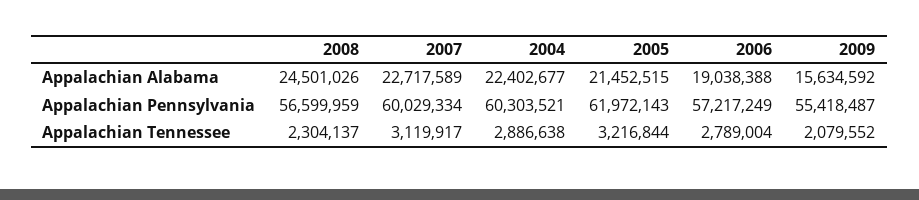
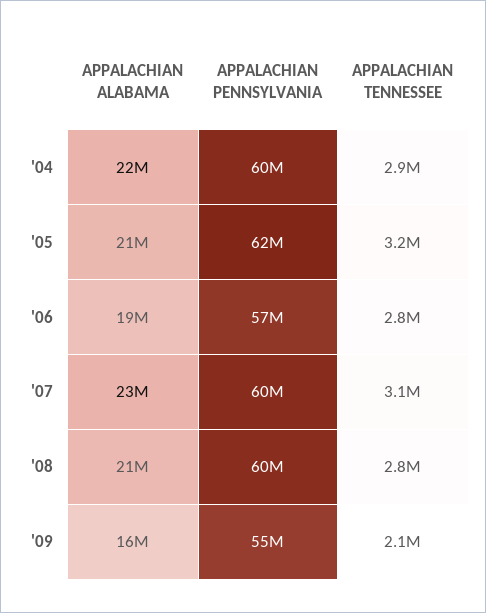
2008, Appalachian Alabama: 24501026 -> 21000000
2008, Appalachian Pennsylvania: 56599959 -> 60000000
2008, Appalachian Tennessee: 2304137 -> 2800000

